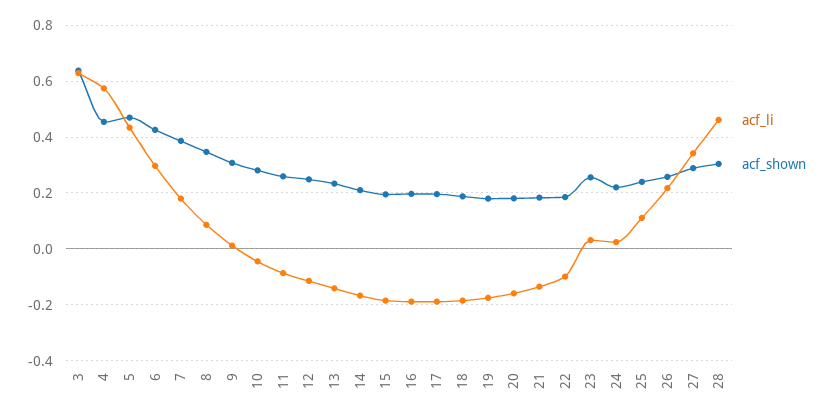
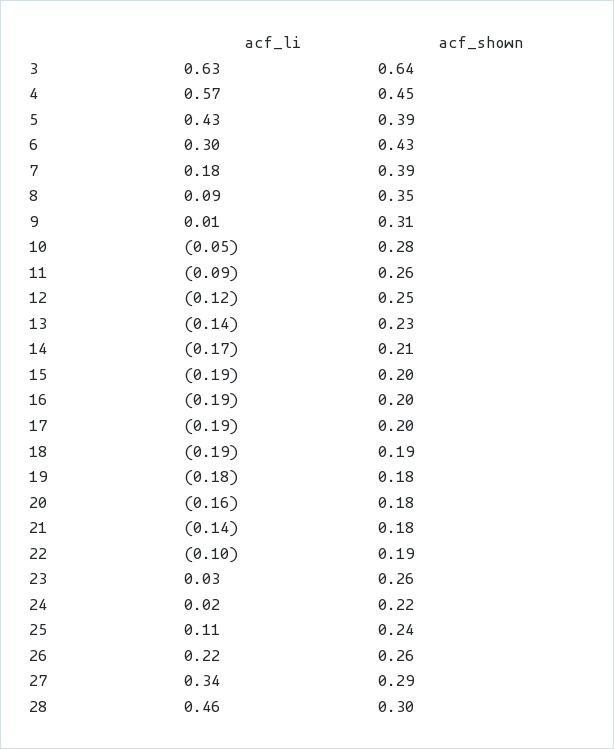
acf_shown, 5: 0.475 -> 0.39

